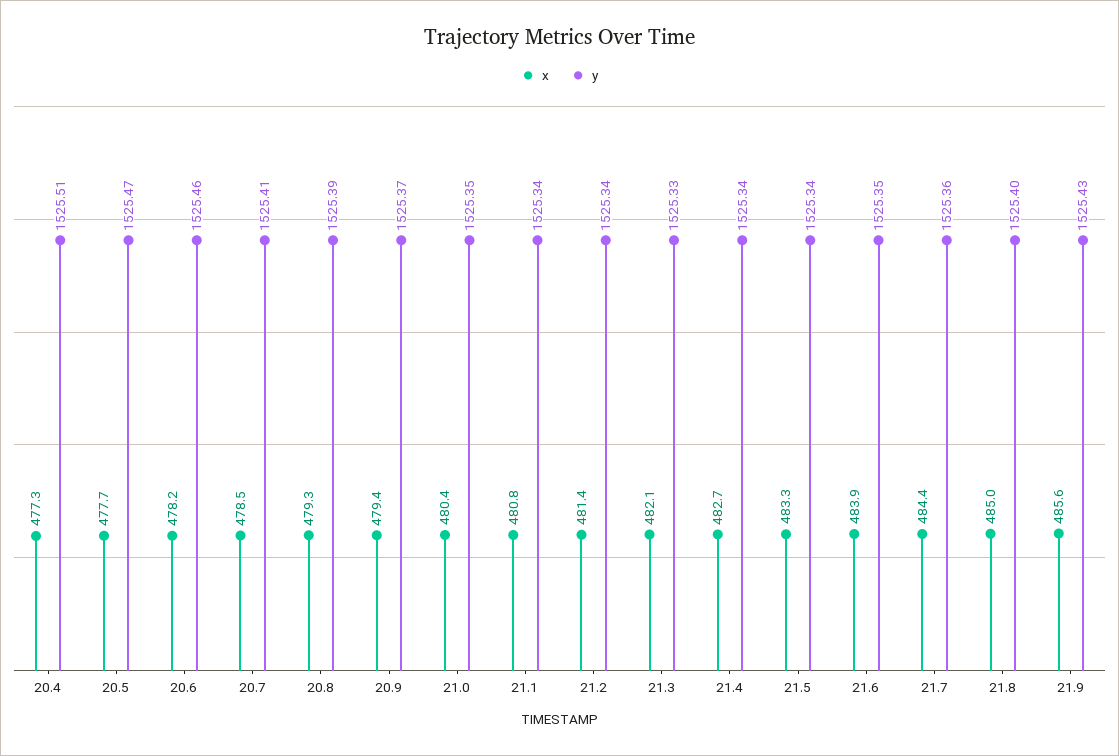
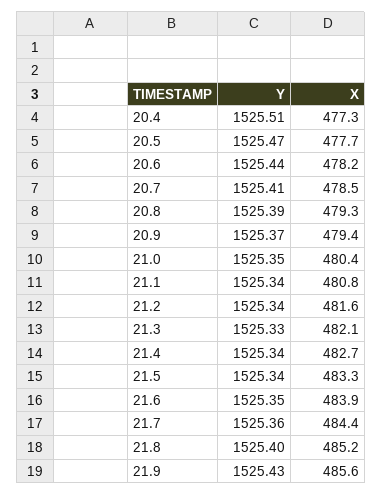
y, 20.6: 1525.46 -> 1525.44
x, 21.2: 481.4 -> 481.6
x, 21.8: 485 -> 485.2

